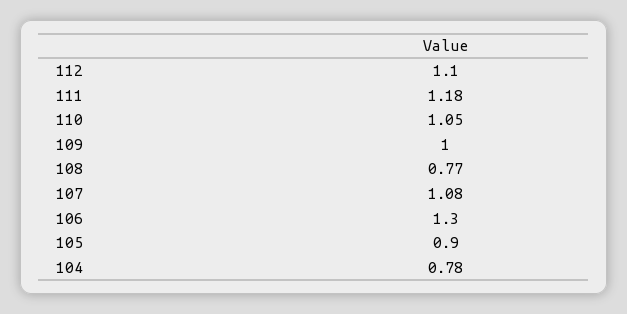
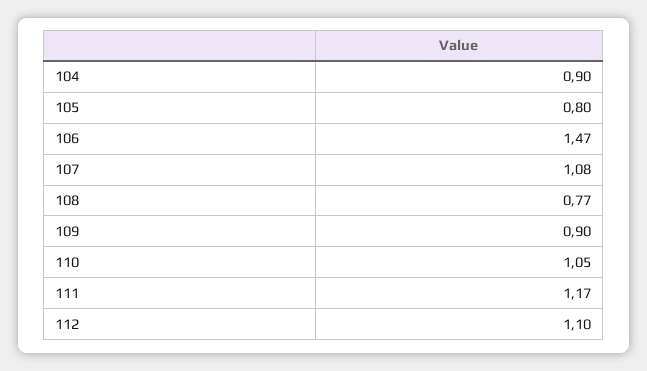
111: 1.18 -> 1.17
109: 1 -> 0.9
106: 1.3 -> 1.47
105: 0.9 -> 0.8
104: 0.78 -> 0.9

